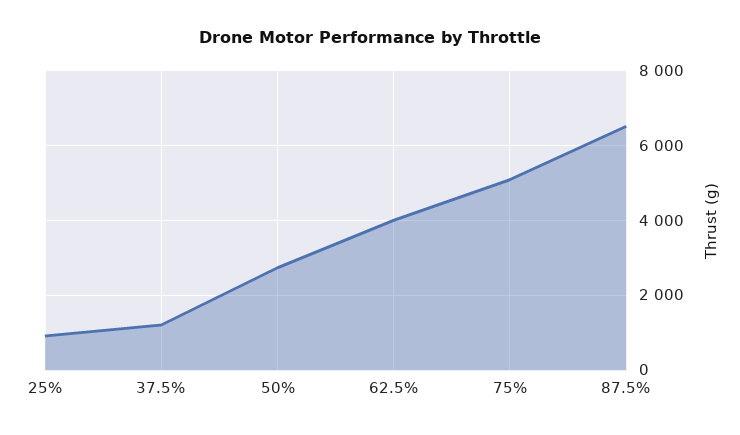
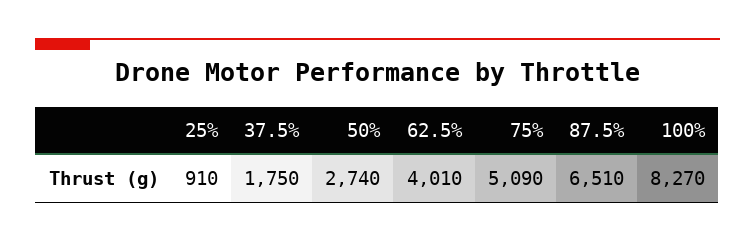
37.5%: 1200 -> 1750
100%: none -> 8270

